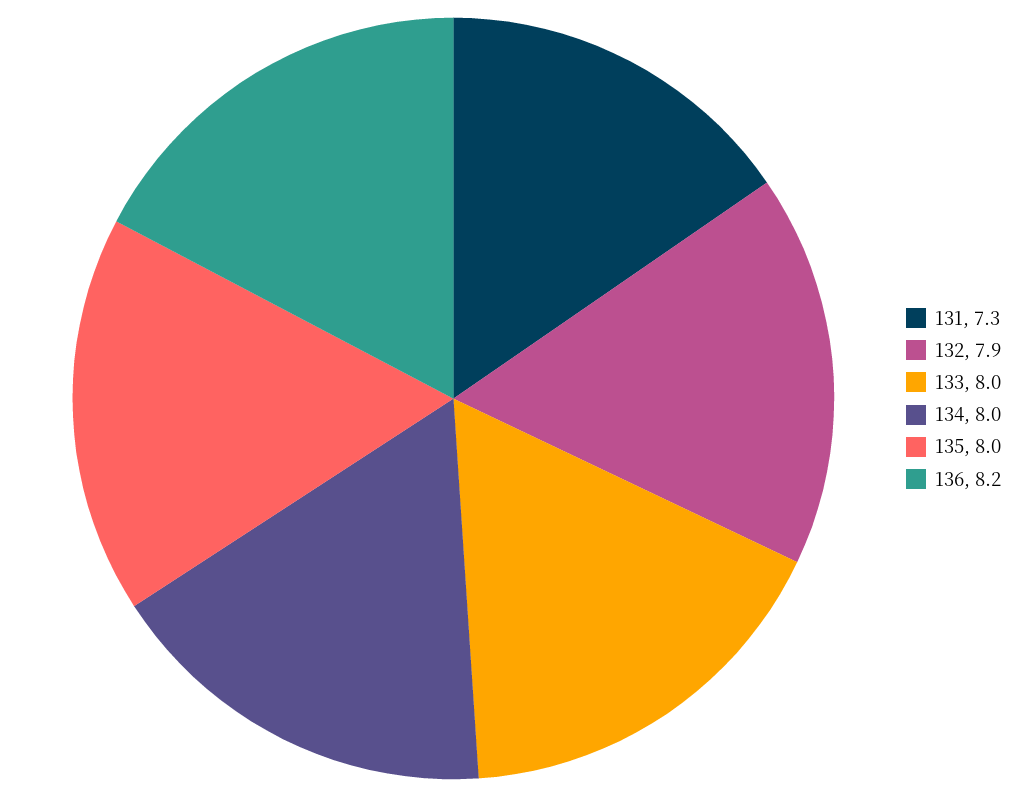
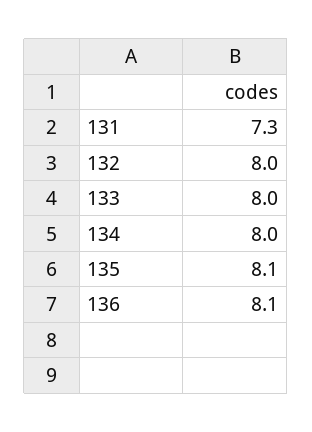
132: 7.9 -> 8
135: 8 -> 8.1
136: 8.2 -> 8.1

